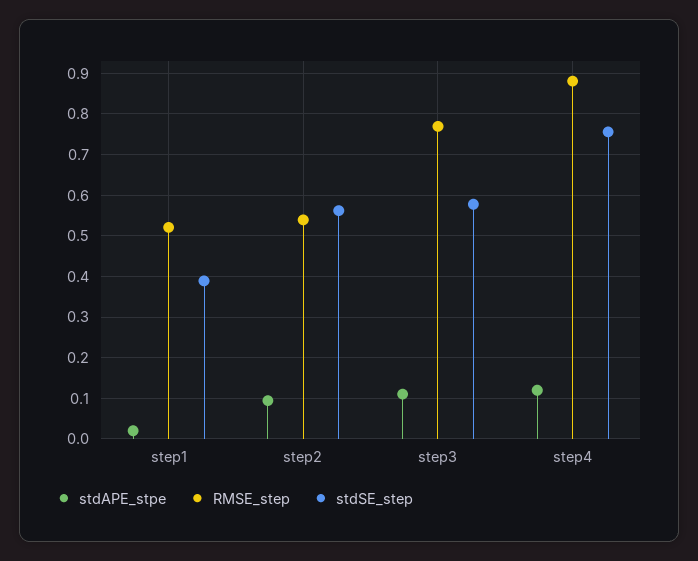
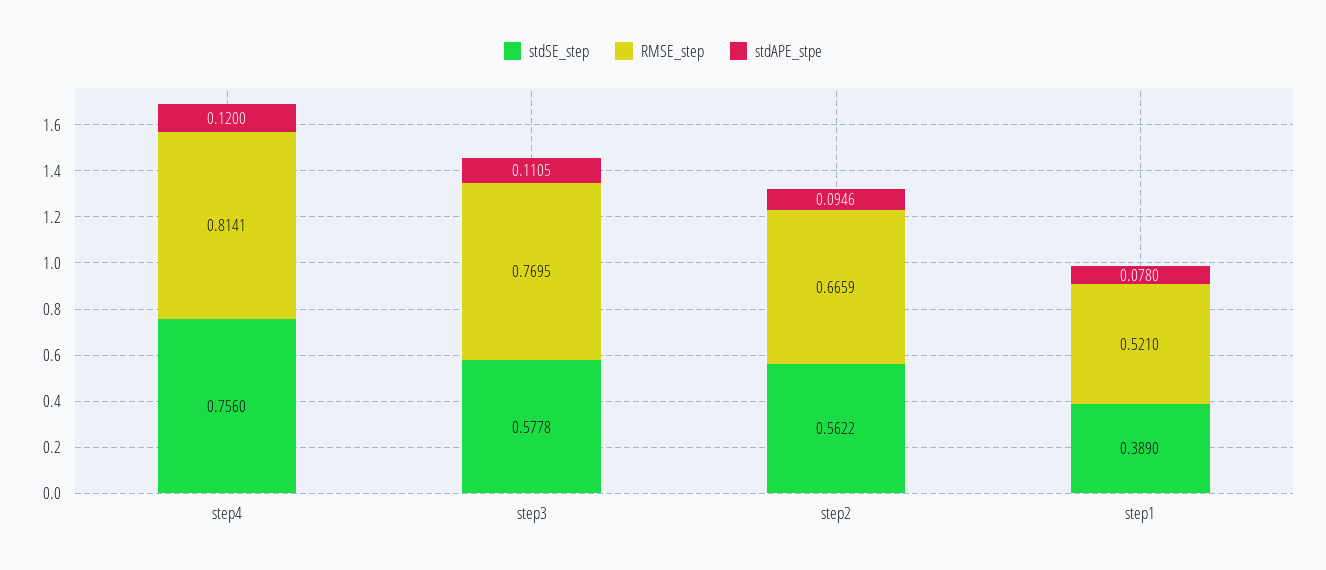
stdAPE_stpe, step1: 0.02 -> 0.078
RMSE_step, step2: 0.54 -> 0.6659
RMSE_step, step4: 0.88 -> 0.8141

